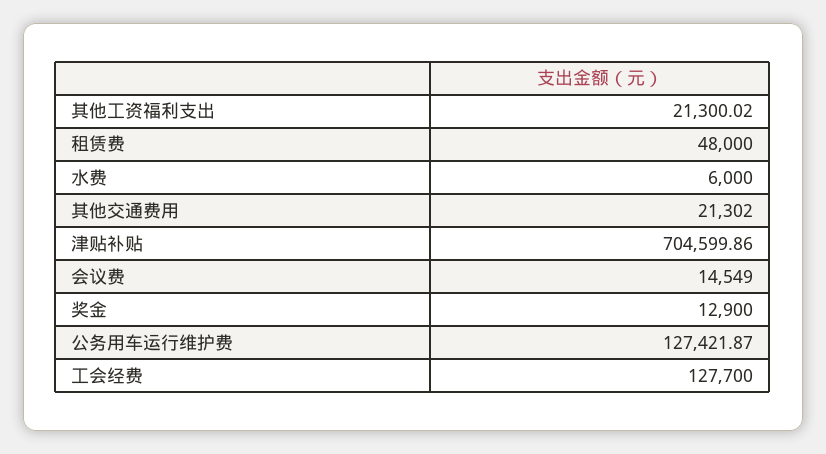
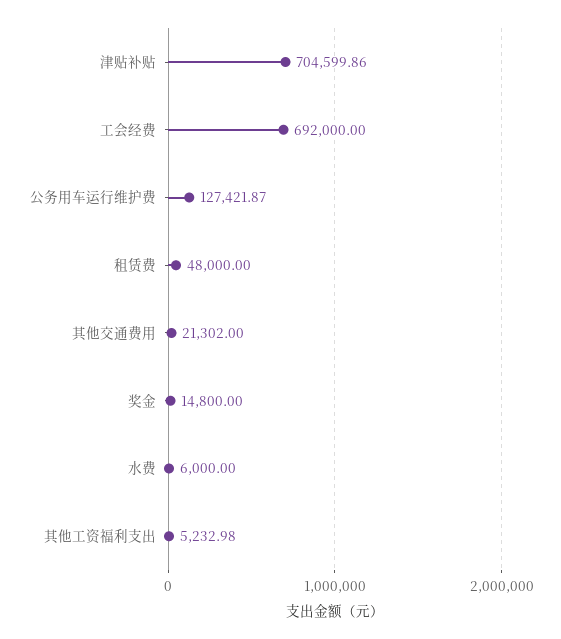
其他工资福利支出: 21300.02 -> 5232.98
会议费: 14549 -> none
奖金: 12900 -> 14800
工会经费: 127700 -> 692000

